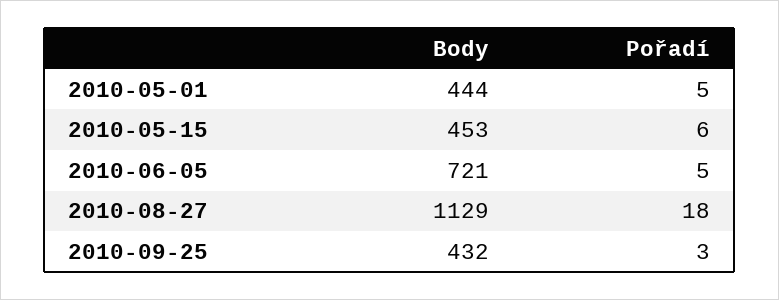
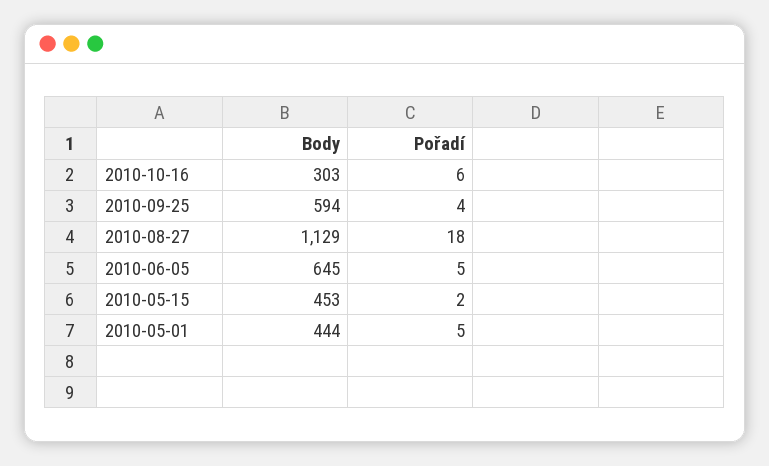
Pořadí, 2010-05-15: 6 -> 2
Body, 2010-06-05: 721 -> 645
Body, 2010-09-25: 432 -> 594
Pořadí, 2010-09-25: 3 -> 4
Body, 2010-10-16: none -> 303
Pořadí, 2010-10-16: none -> 6

